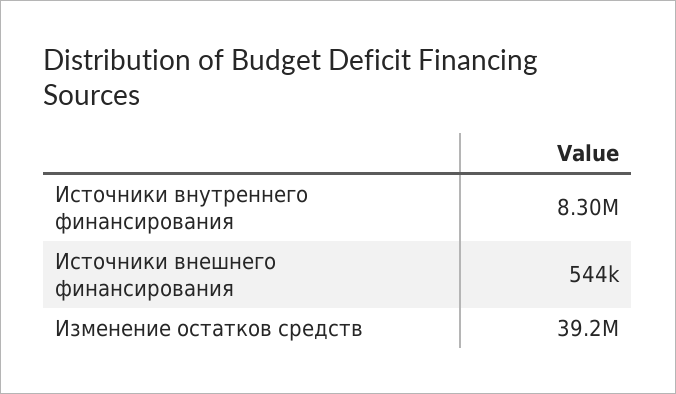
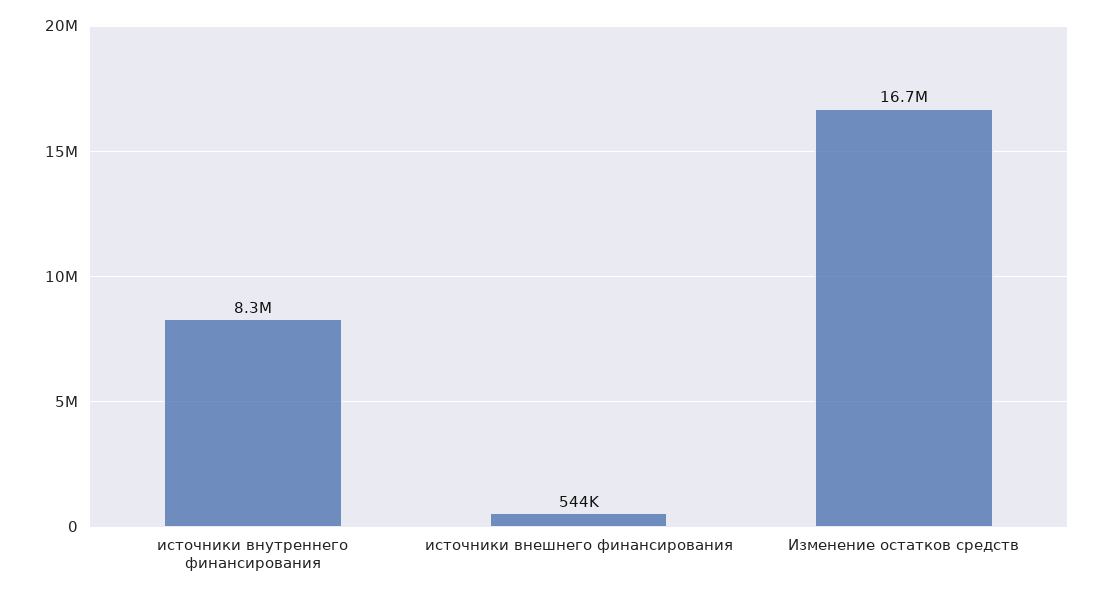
Изменение остатков средств: 39200000 -> 16700000

